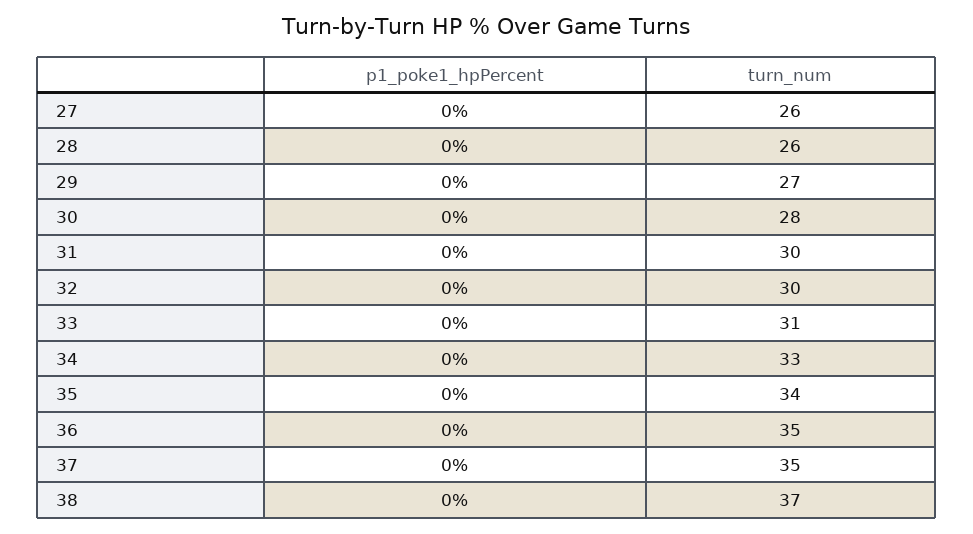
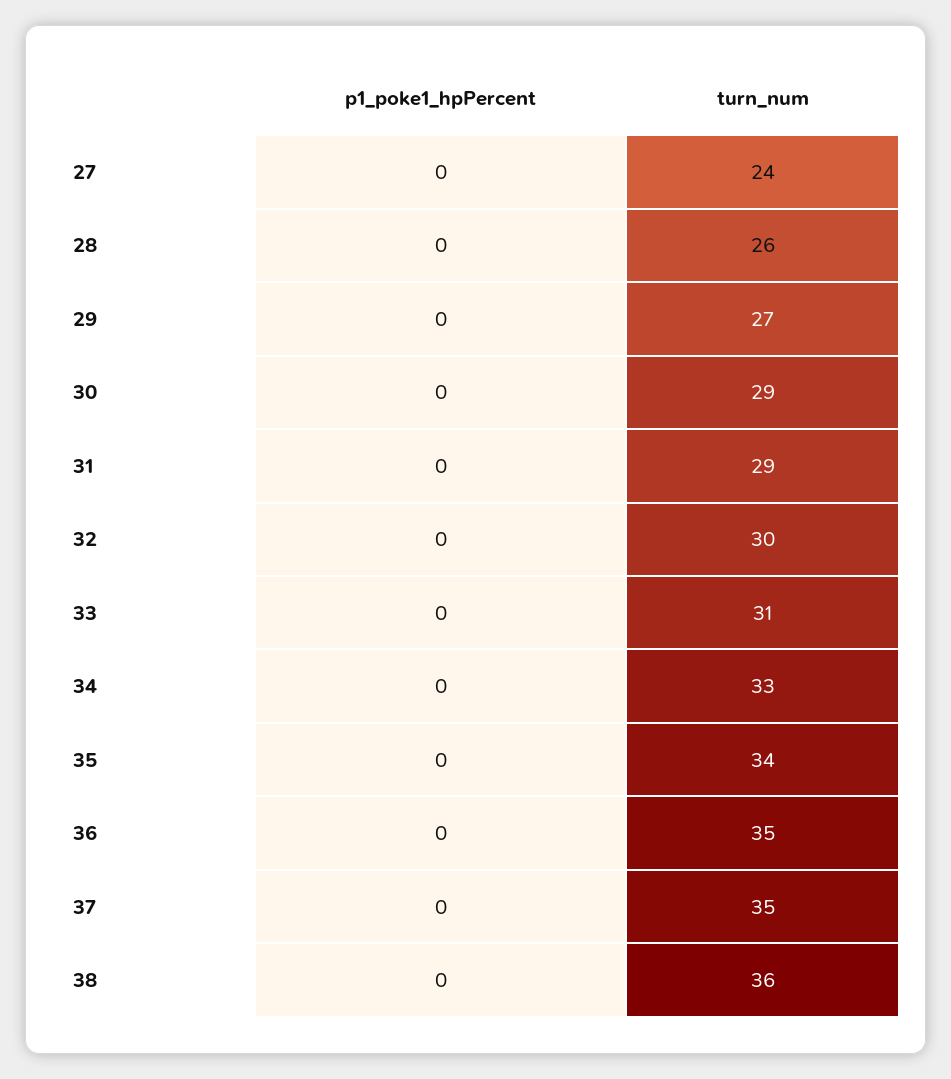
turn_num, 27: 26 -> 24
turn_num, 30: 28 -> 29
turn_num, 31: 30 -> 29
turn_num, 38: 37 -> 36

